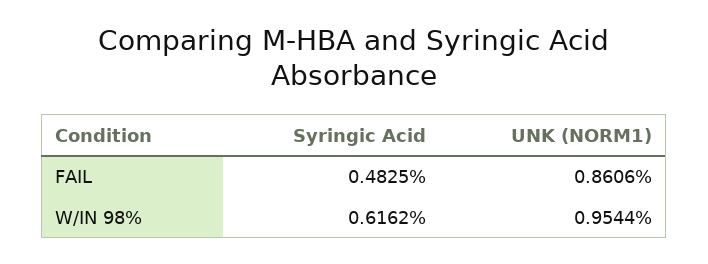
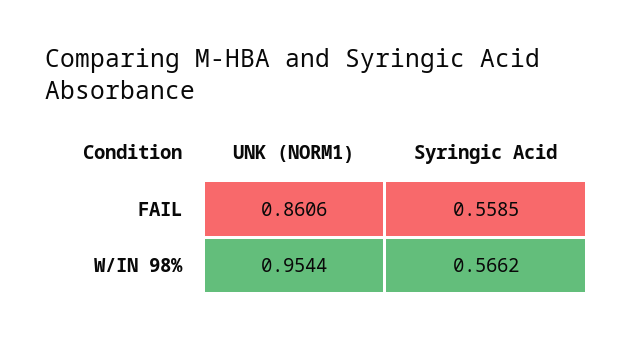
Syringic Acid, FAIL: 0.4825 -> 0.5585
Syringic Acid, W/IN 98%: 0.6162 -> 0.5662

